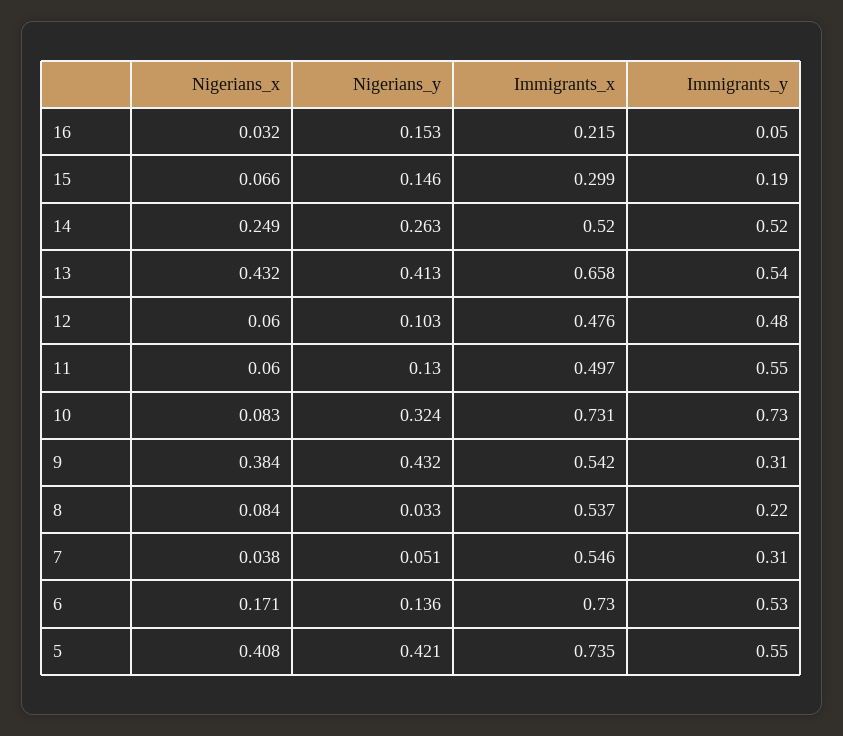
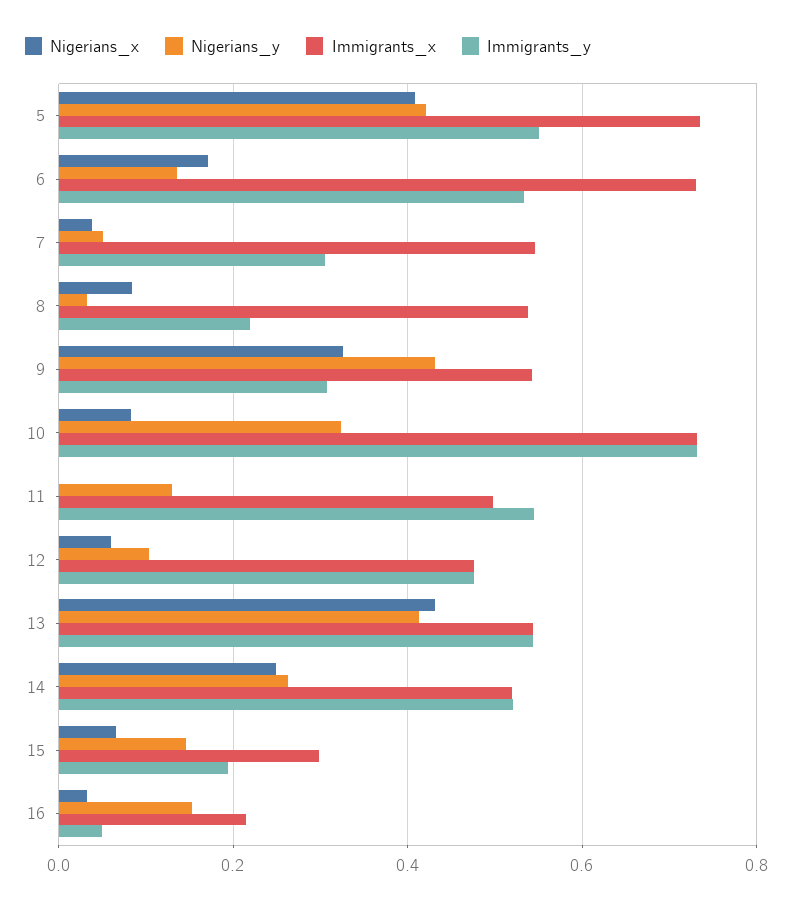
Immigrants_x, 13: 0.658 -> 0.54
Nigerians_x, 11: 0.06 -> 0
Nigerians_x, 9: 0.384 -> 0.32

